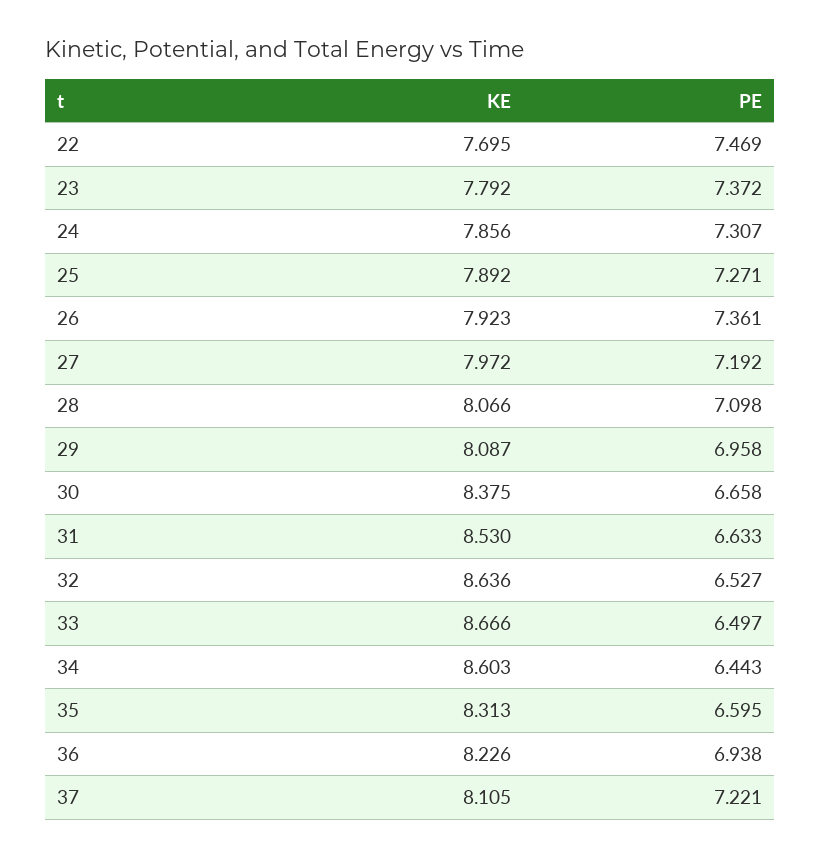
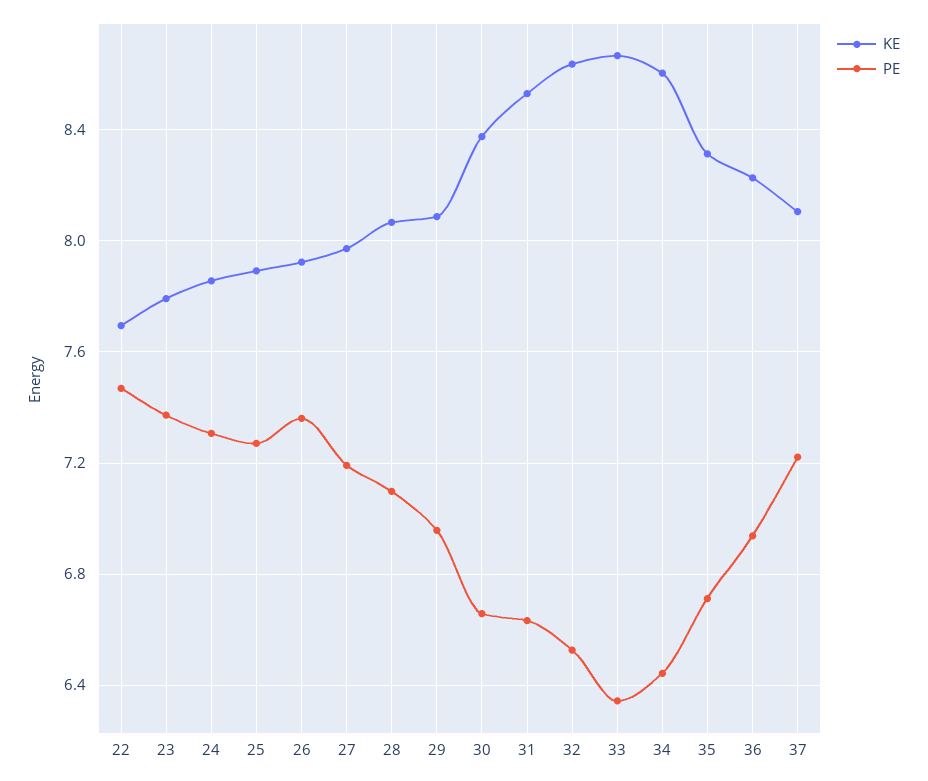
PE, 33: 6.497 -> 6.35
PE, 35: 6.595 -> 6.7

